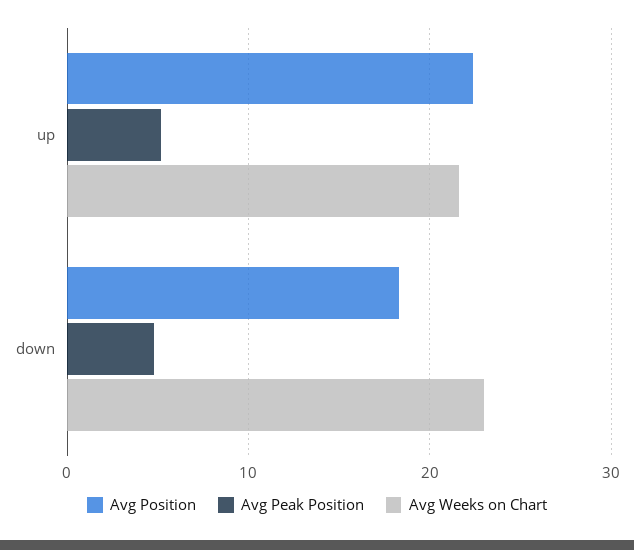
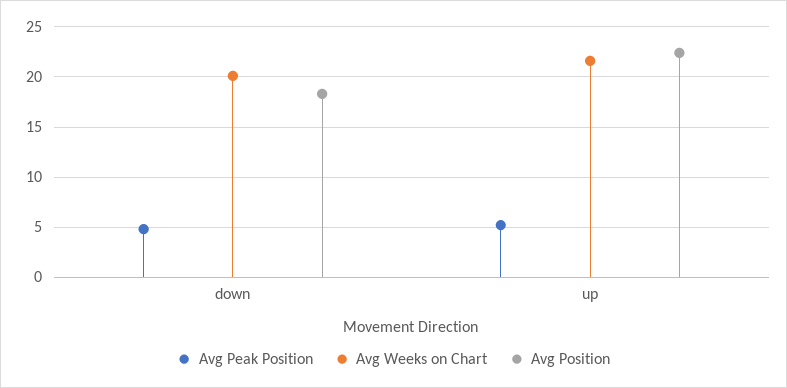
Avg Weeks on Chart, down: 23 -> 20

